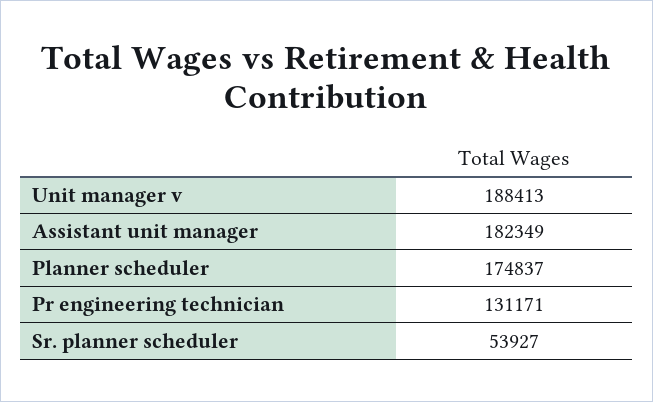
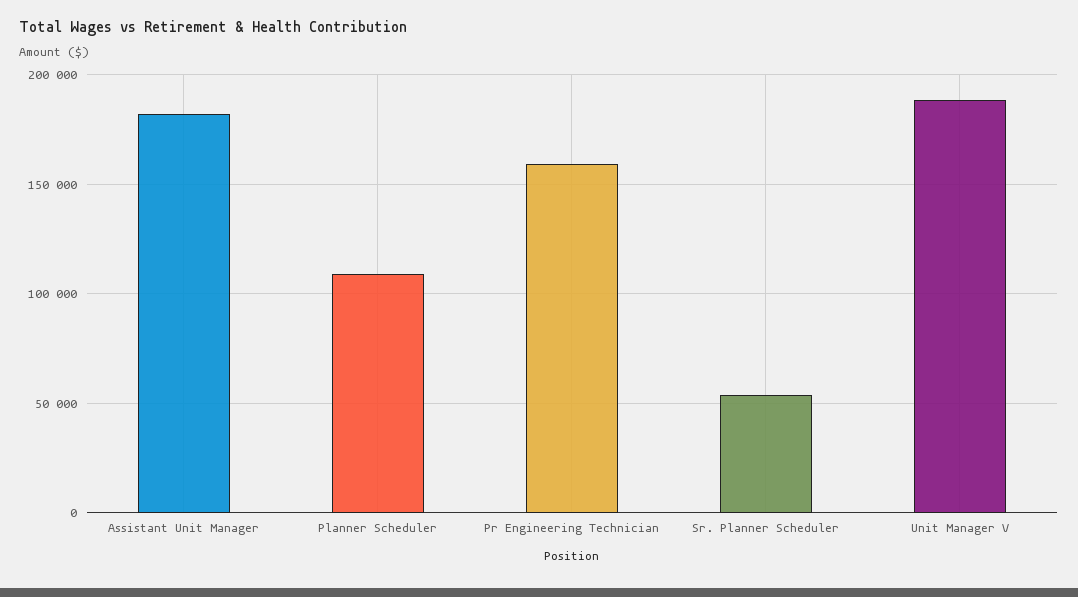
Planner scheduler: 174837 -> 110000
Pr engineering technician: 131171 -> 160000

